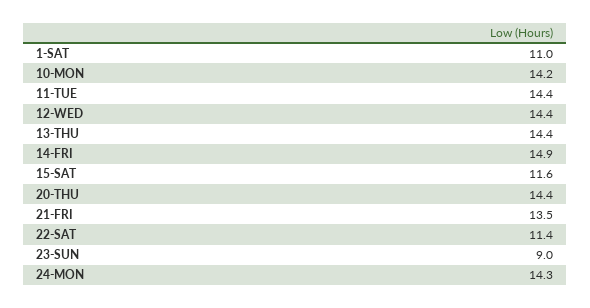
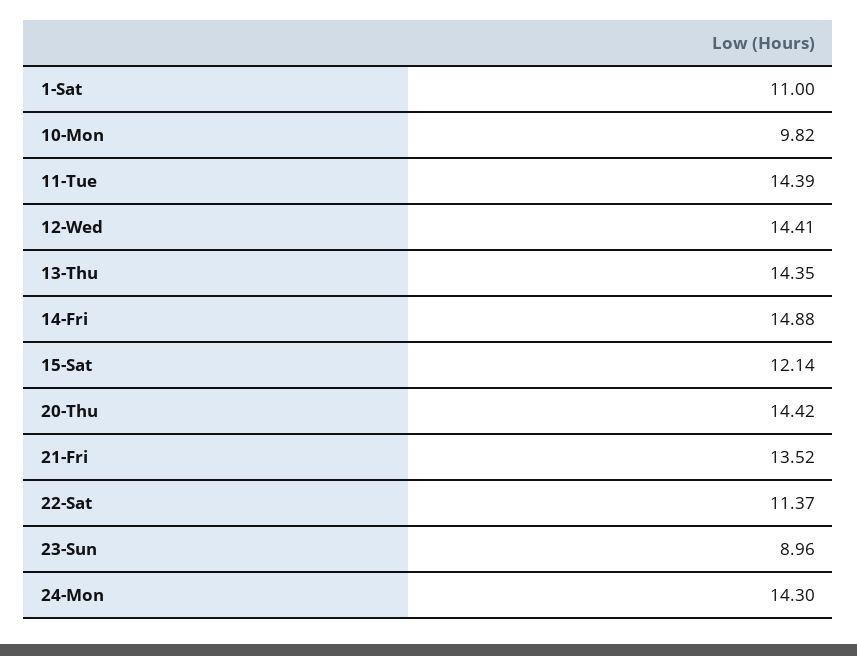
10-MON: 14.2 -> 9.82
15-SAT: 11.6 -> 12.14

